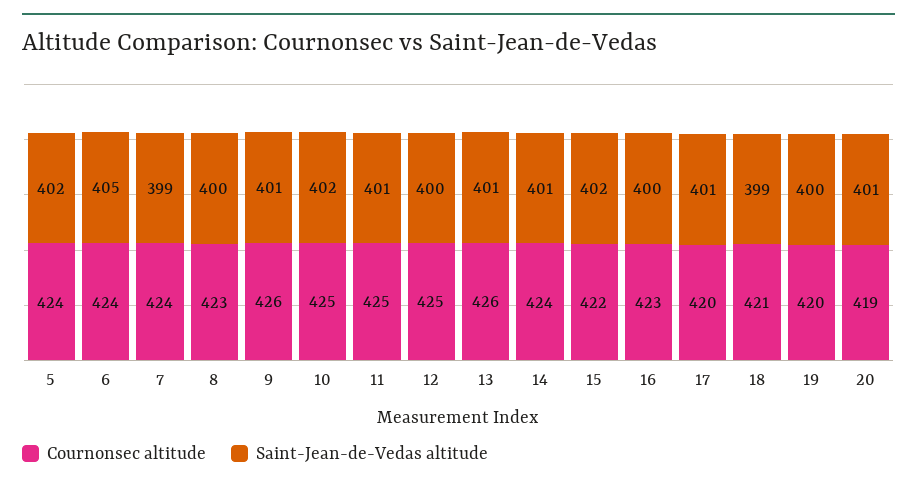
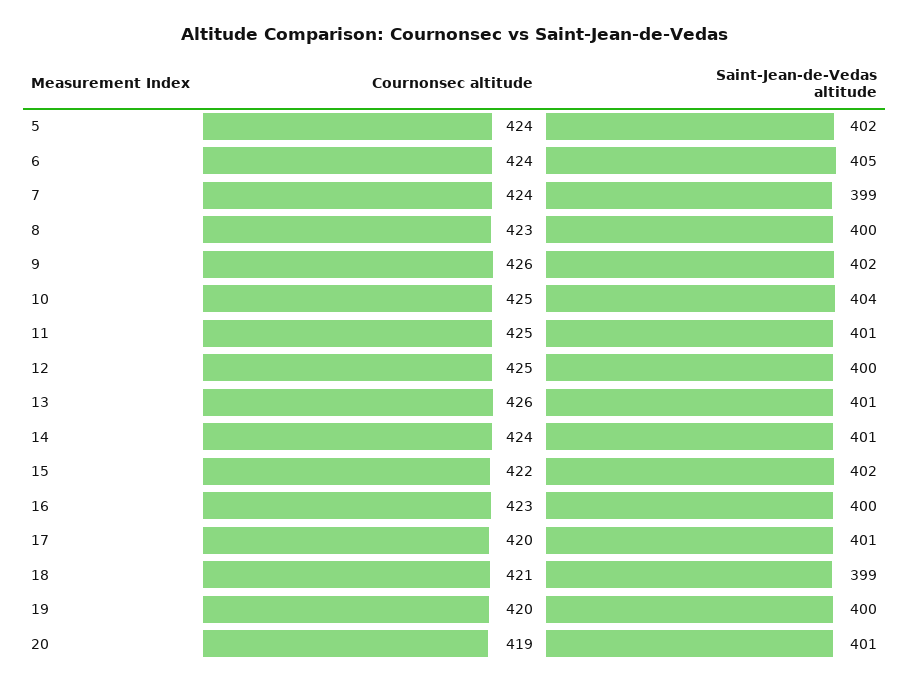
Saint-Jean-de-Vedas altitude, 9: 401 -> 402
Saint-Jean-de-Vedas altitude, 10: 402 -> 404

